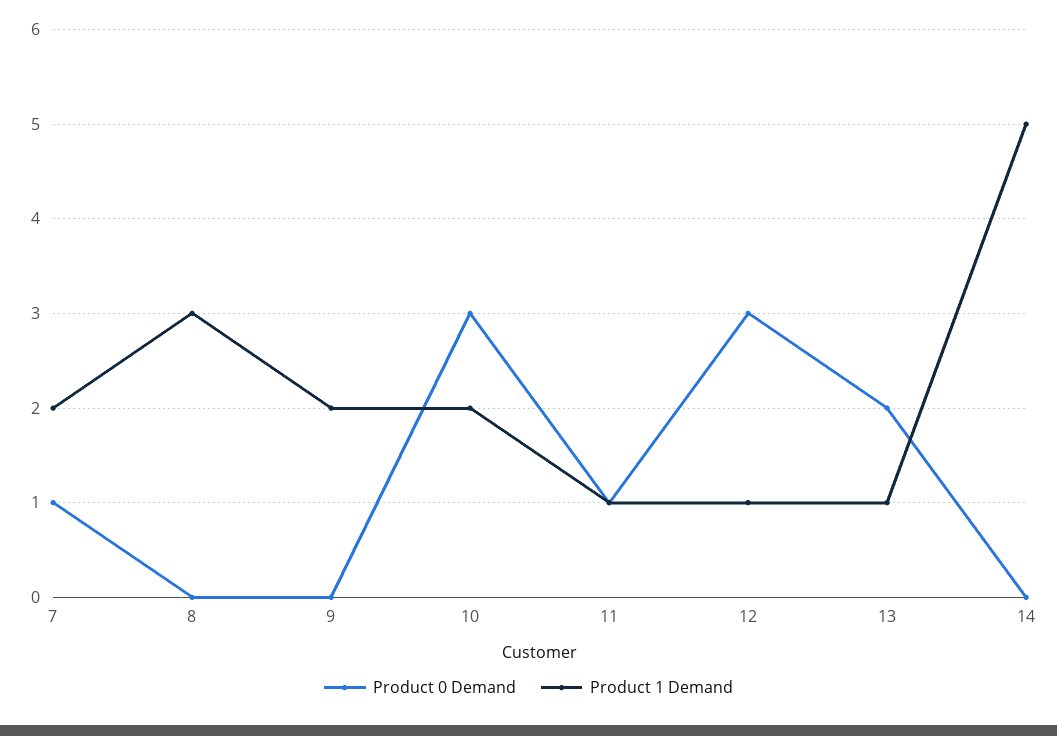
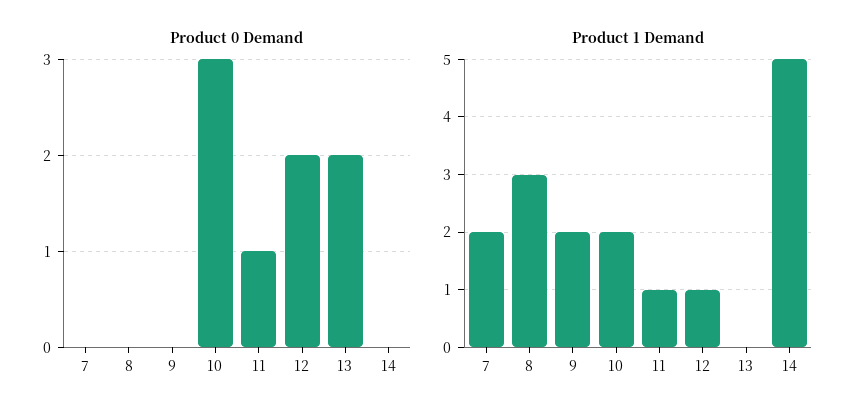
Product 0 Demand, 7: 1 -> 0
Product 0 Demand, 12: 3 -> 2
Product 1 Demand, 13: 1 -> 0

